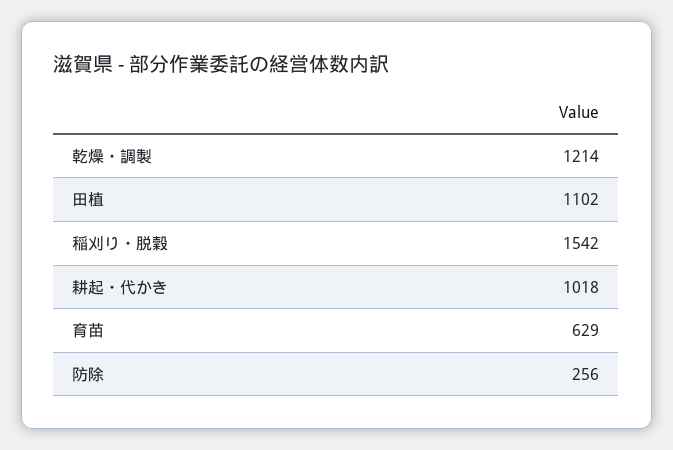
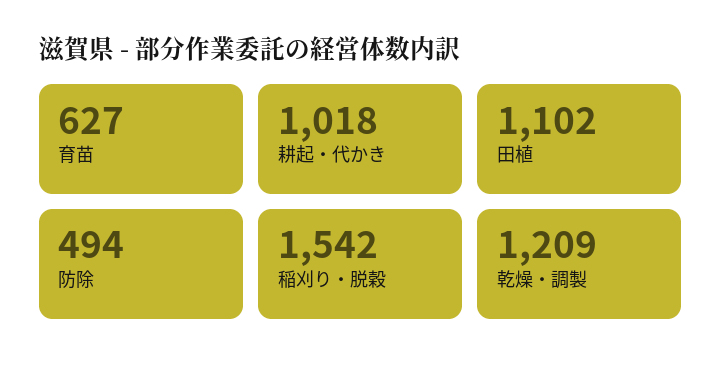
乾燥・調製: 1214 -> 1209
育苗: 629 -> 627
防除: 256 -> 494

